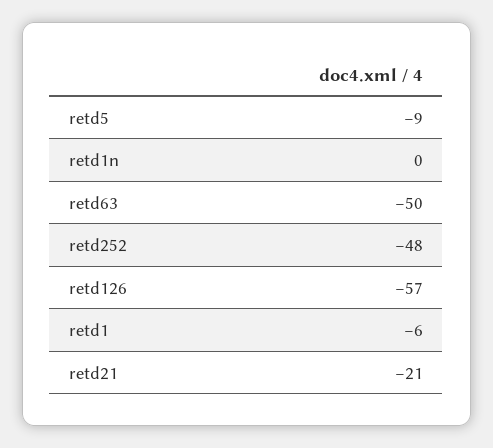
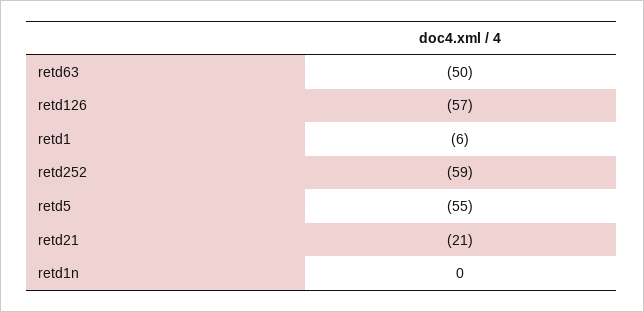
retd5: -9 -> -55
retd252: -48 -> -59

